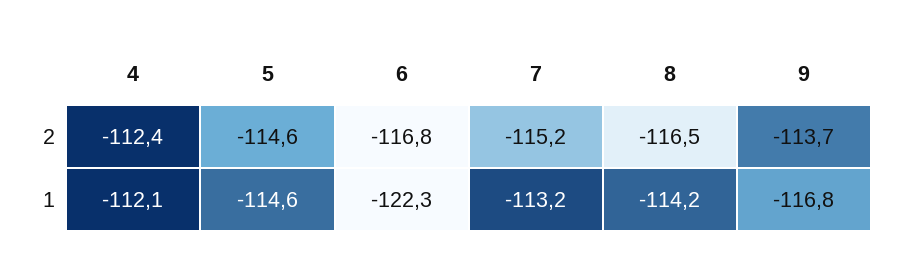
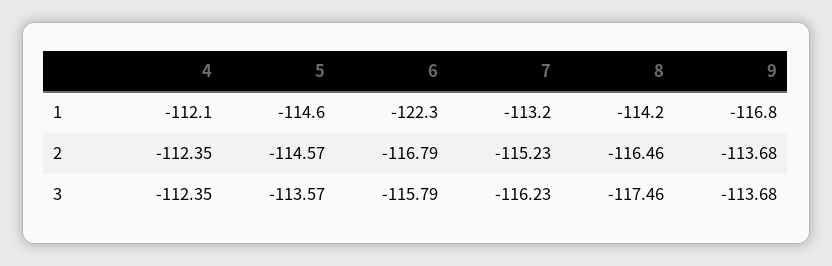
4, 3: none -> -112.35
5, 3: none -> -113.57
6, 3: none -> -115.79
7, 3: none -> -116.23
8, 3: none -> -117.46
9, 3: none -> -113.68

